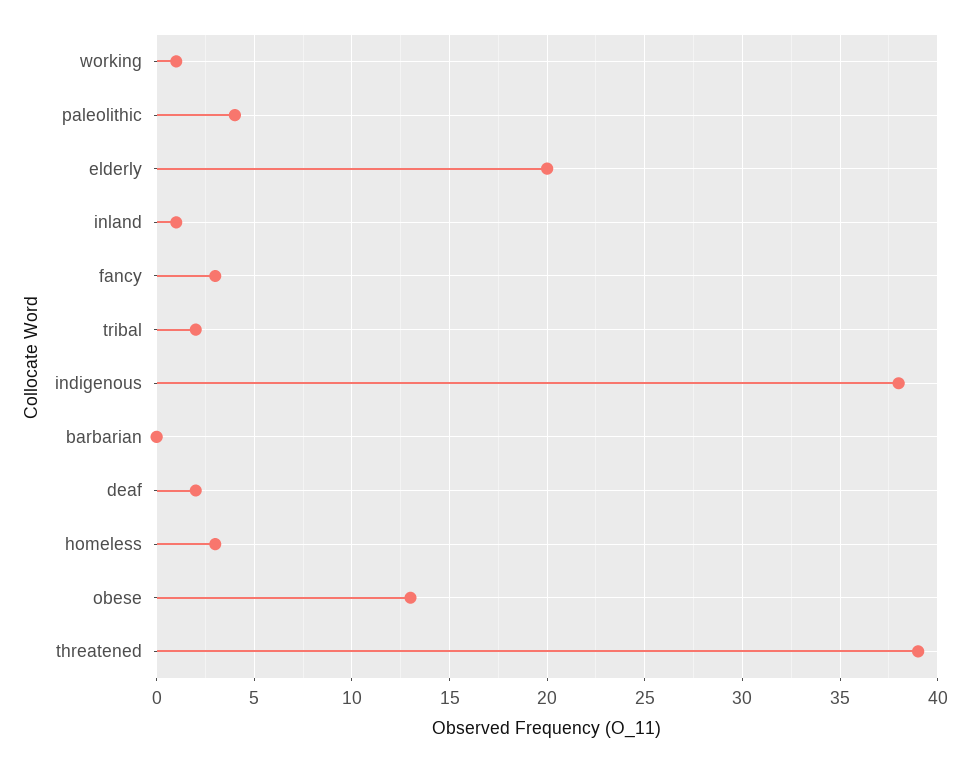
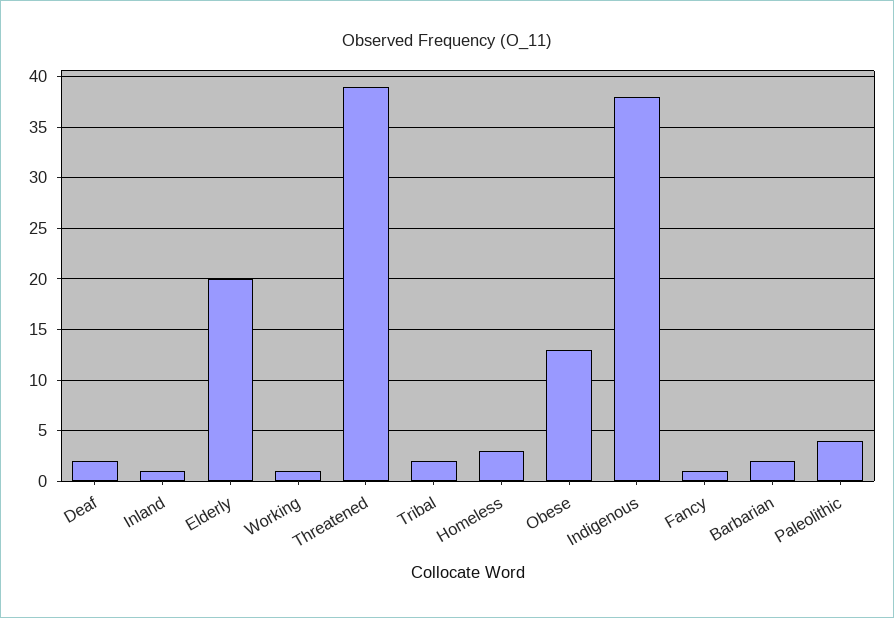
fancy: 3 -> 1
barbarian: 0 -> 2

